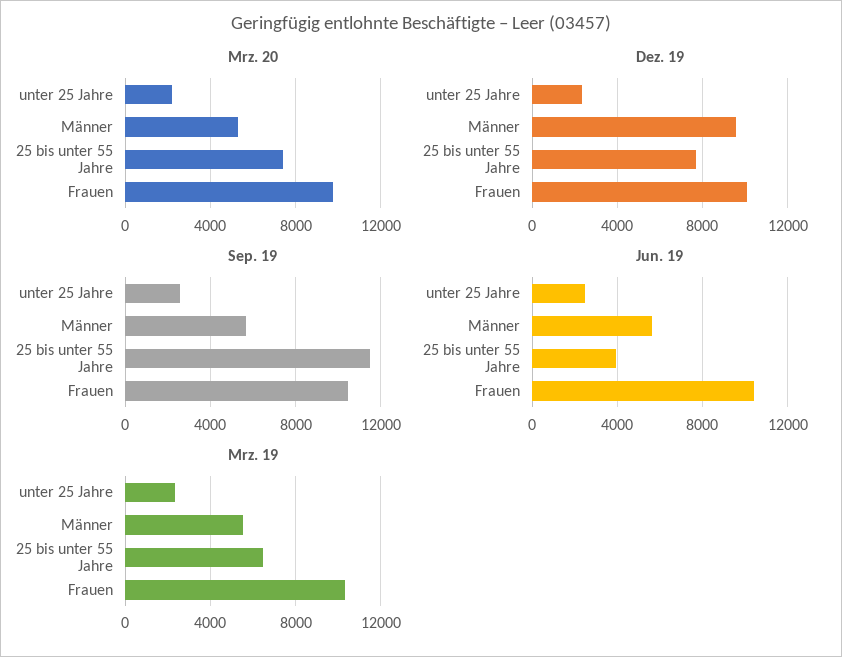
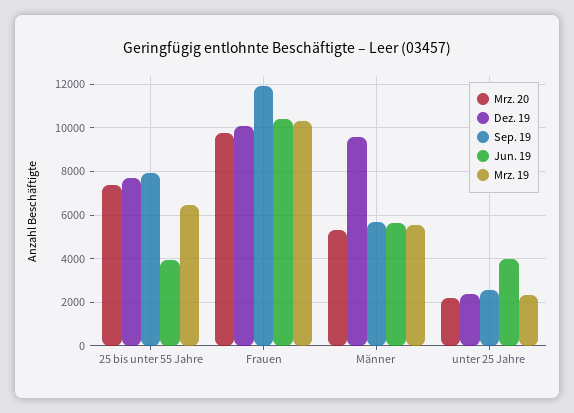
Sep. 19, 25 bis unter 55 Jahre: 11500 -> 8000
Sep. 19, Frauen: 10500 -> 12000
Jun. 19, unter 25 Jahre: 2500 -> 4000

